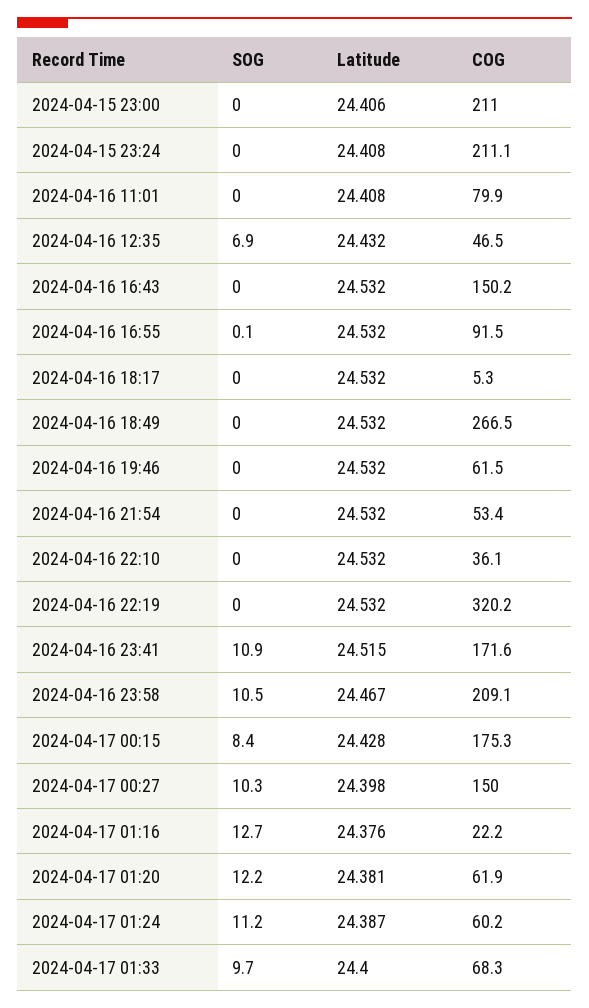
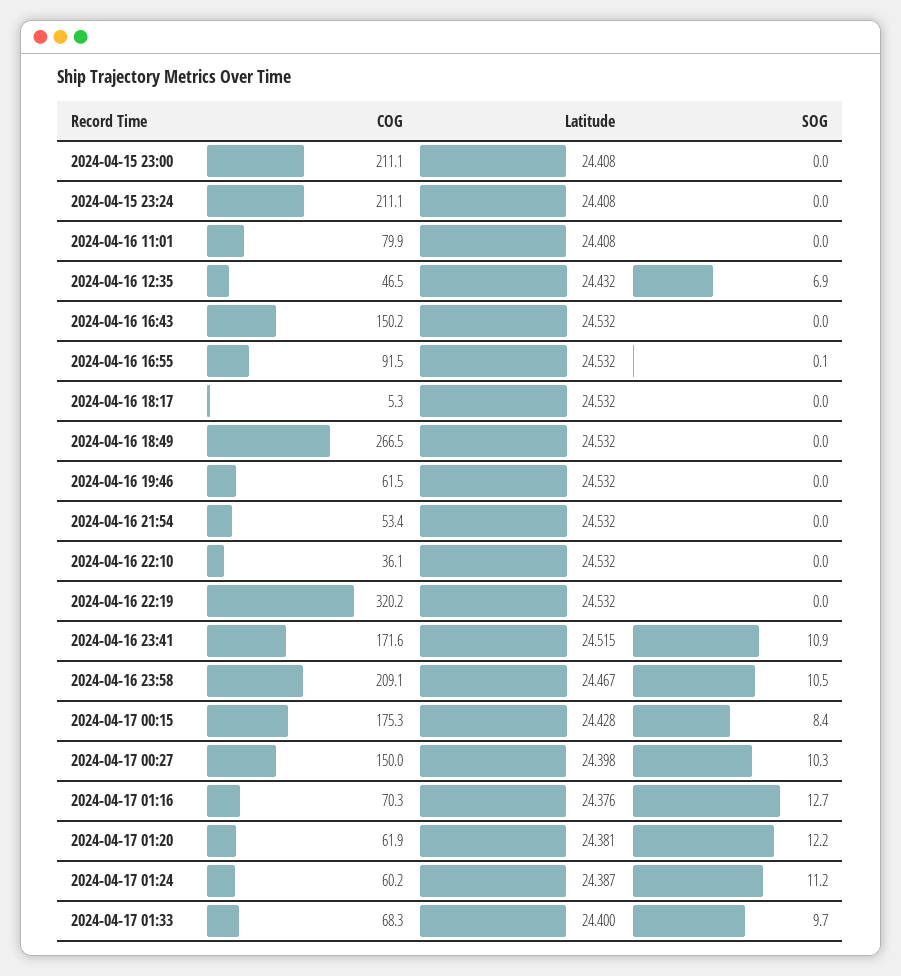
Latitude, 2024-04-15 23:00: 24.406 -> 24.408
COG, 2024-04-15 23:00: 211 -> 211.1
COG, 2024-04-17 01:16: 22.2 -> 70.3

